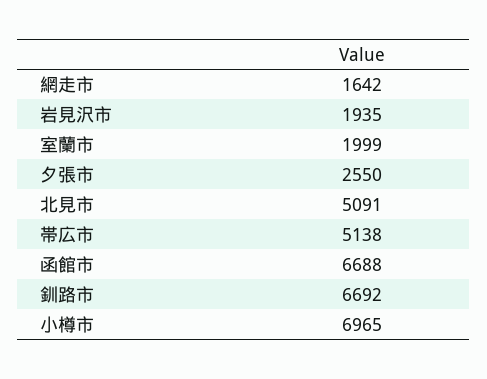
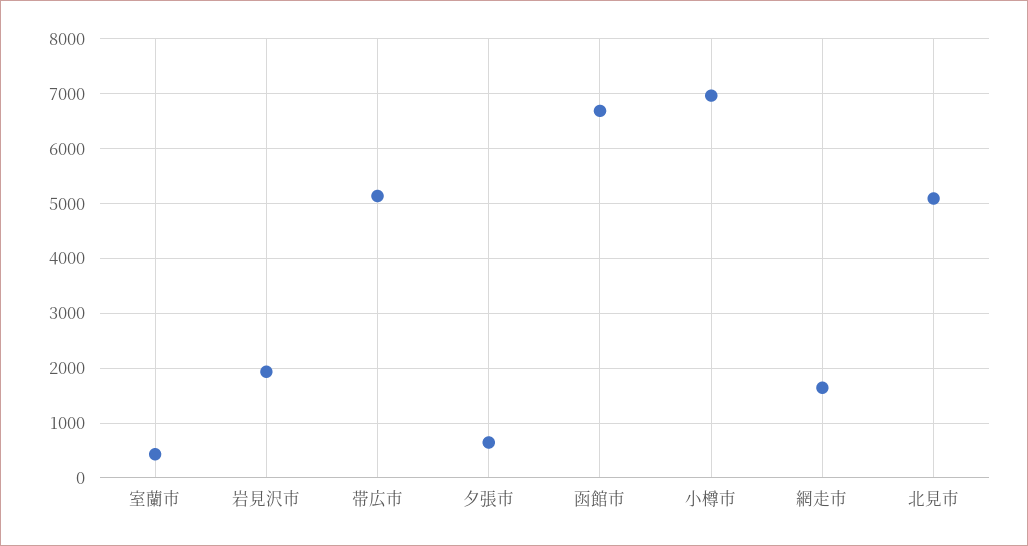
室蘭市: 1999 -> 400
夕張市: 2550 -> 600
釧路市: 6692 -> none

